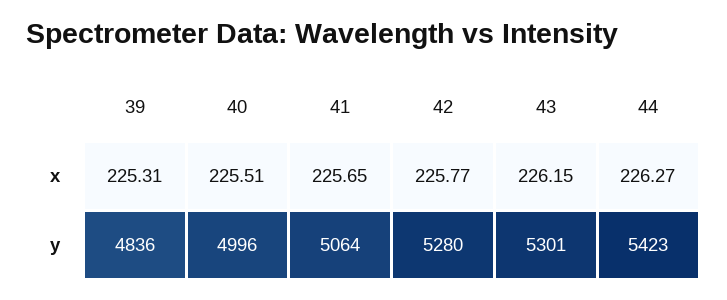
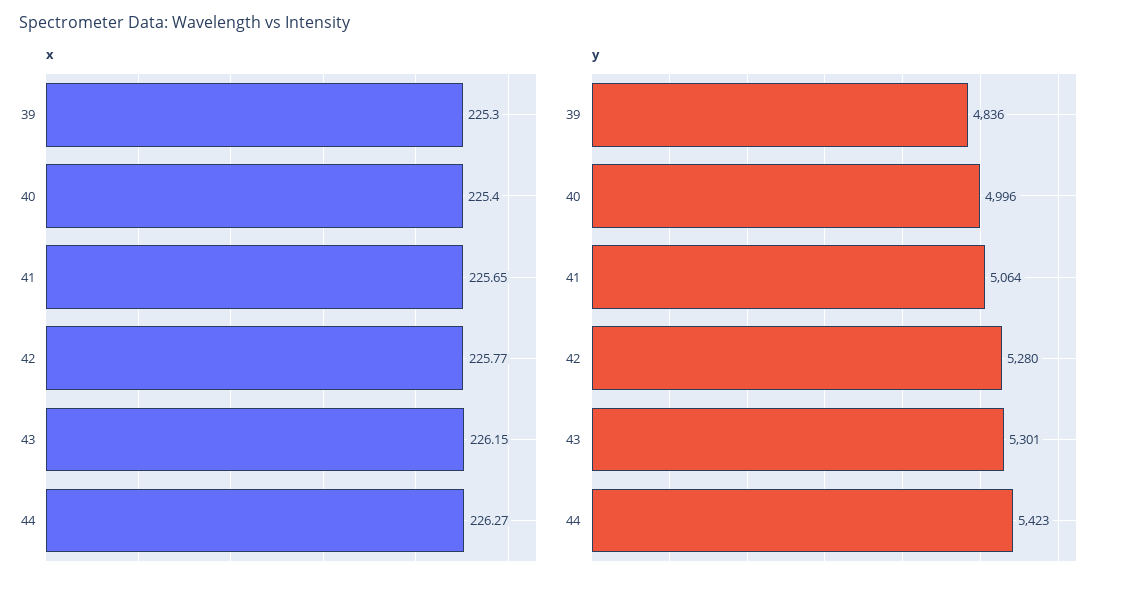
x, 39: 225.31 -> 225.3
x, 40: 225.51 -> 225.4

